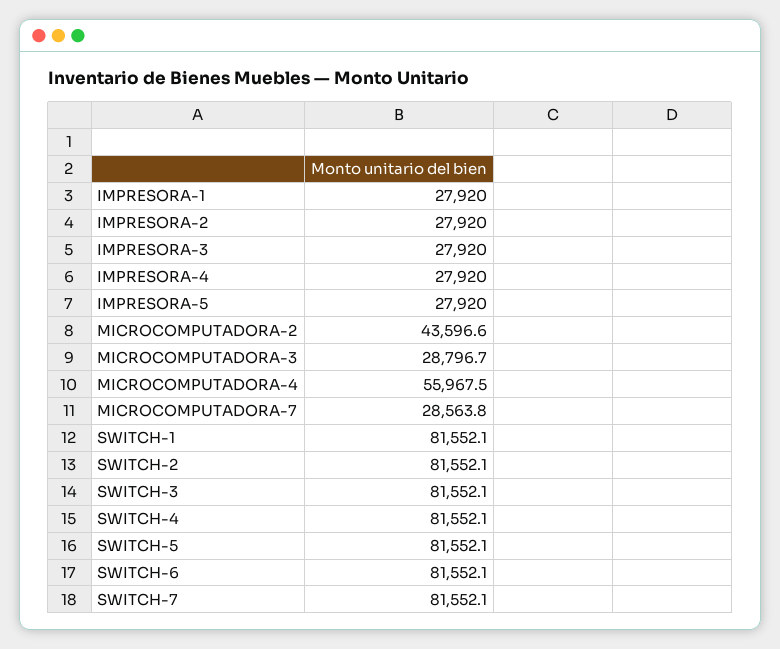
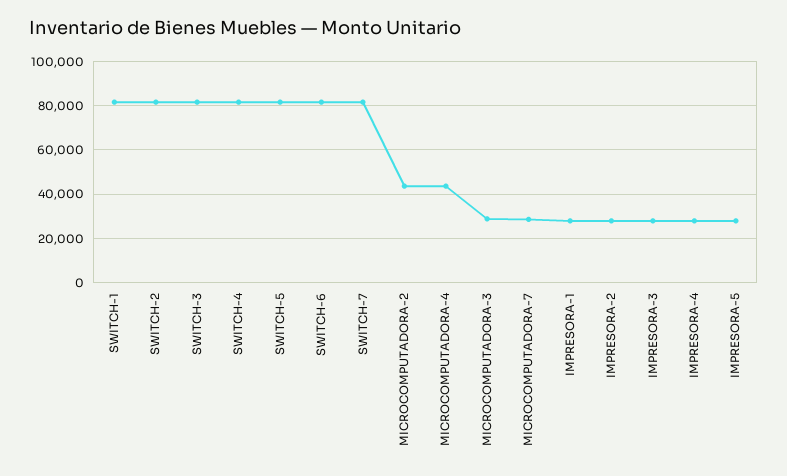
MICROCOMPUTADORA-4: 55967.5 -> 45000

